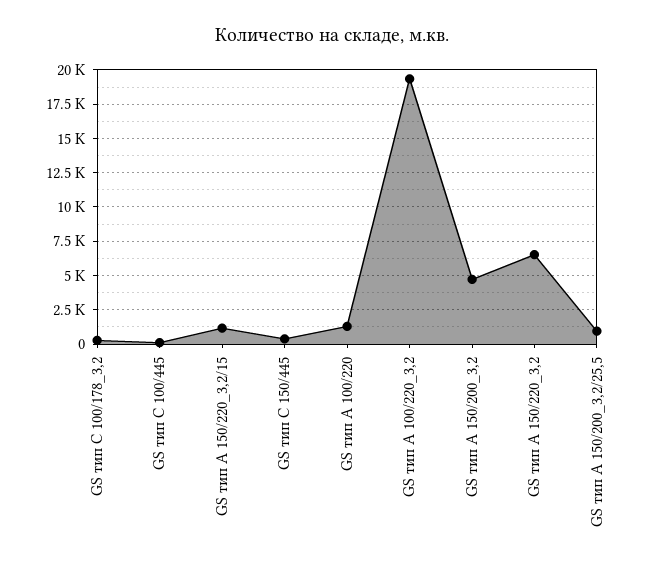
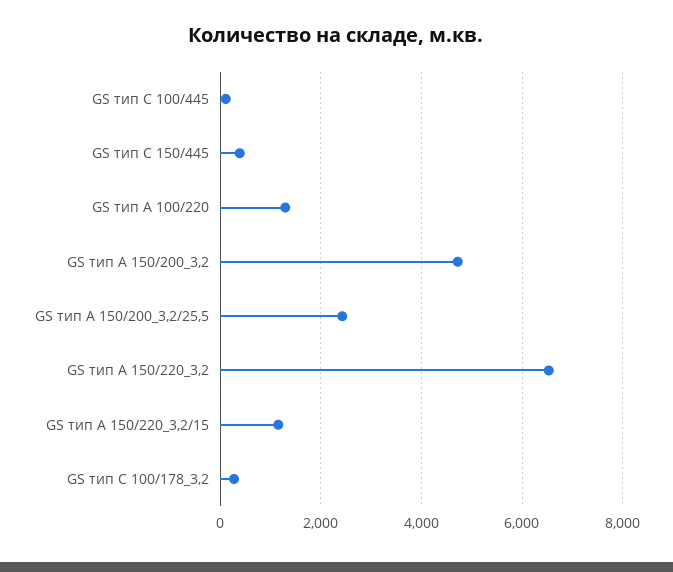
GS тип А 100/220_3,2: 19500 -> none
GS тип А 150/200_3,2/25,5: 1000 -> 2400

